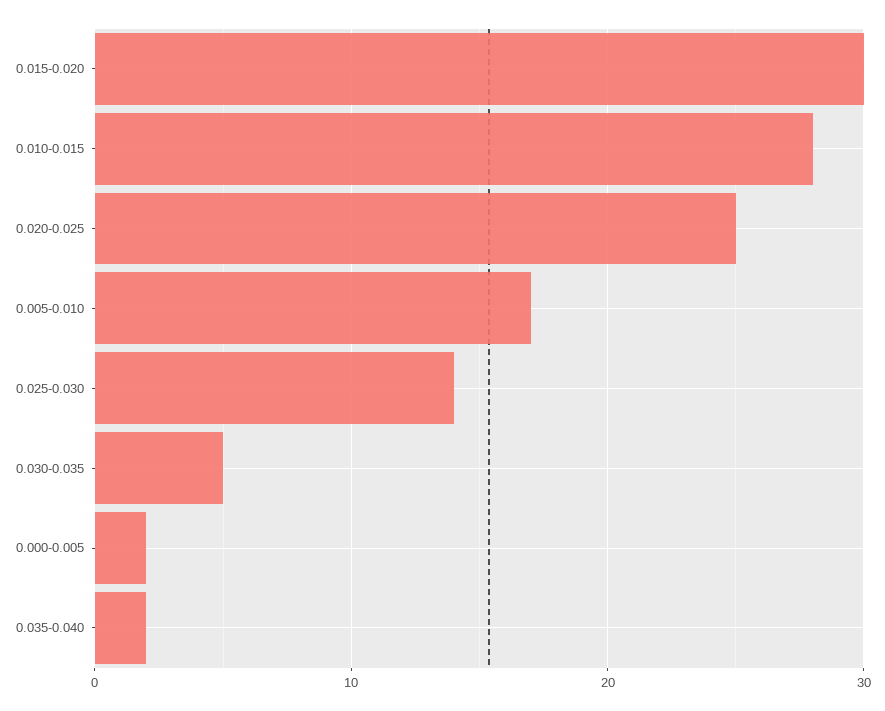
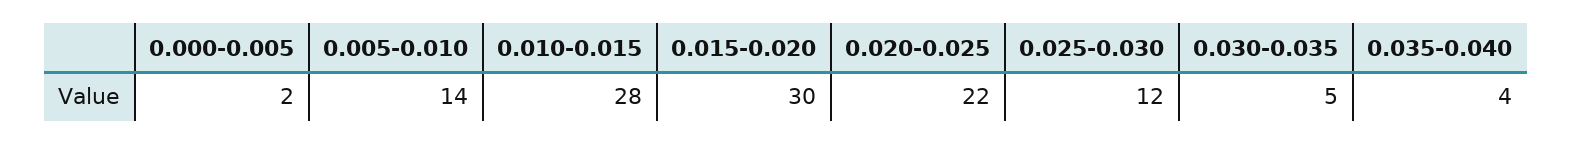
0.020-0.025: 25 -> 22
0.005-0.010: 17 -> 14
0.025-0.030: 14 -> 12
0.035-0.040: 2 -> 4

